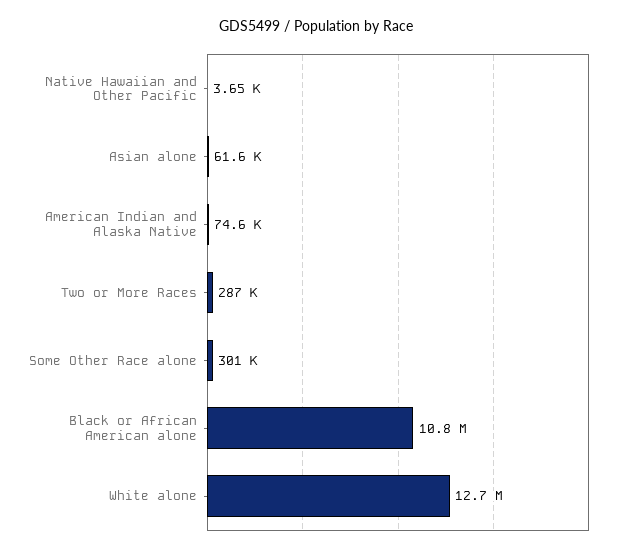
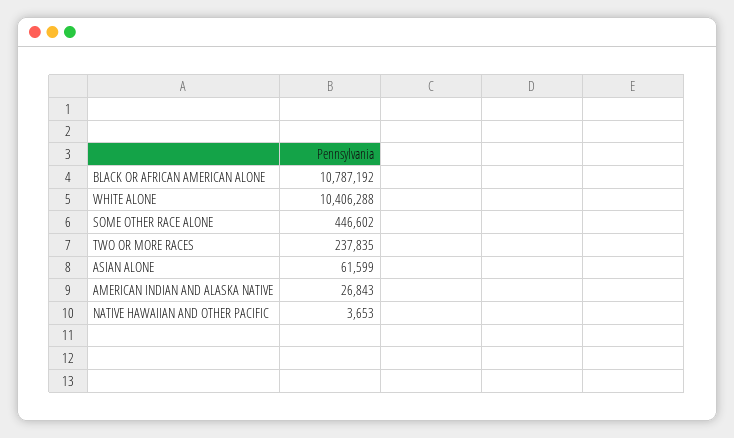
American Indian and Alaska Native: 74600 -> 26843
Two or More Races: 287000 -> 237835
Some Other Race alone: 301000 -> 446602
White alone: 12700000 -> 10406288

